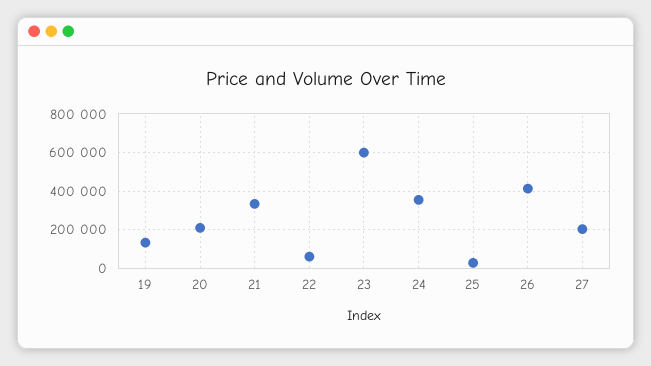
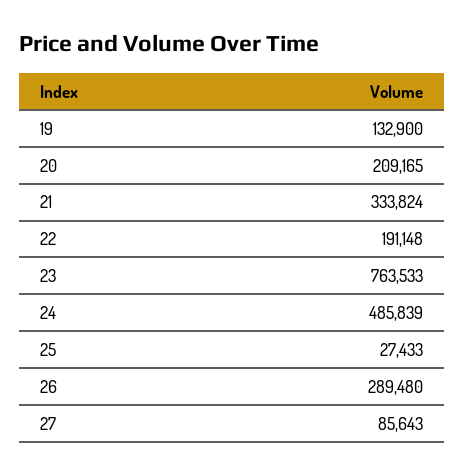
22: 50000 -> 191148
23: 600000 -> 763533
24: 350000 -> 485839
26: 400000 -> 289480
27: 200000 -> 85643

